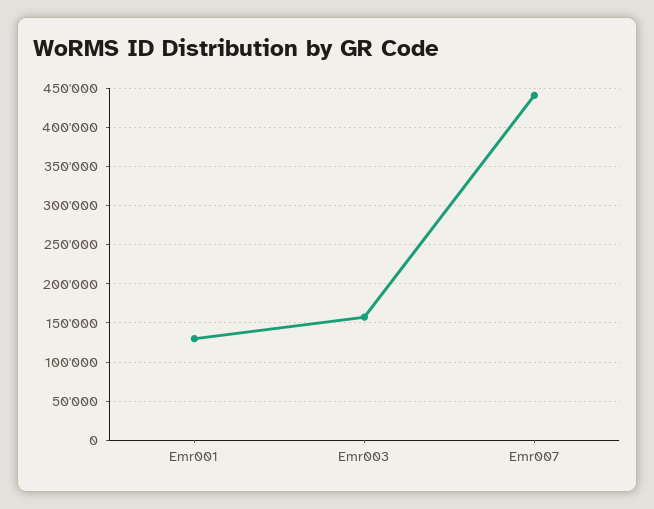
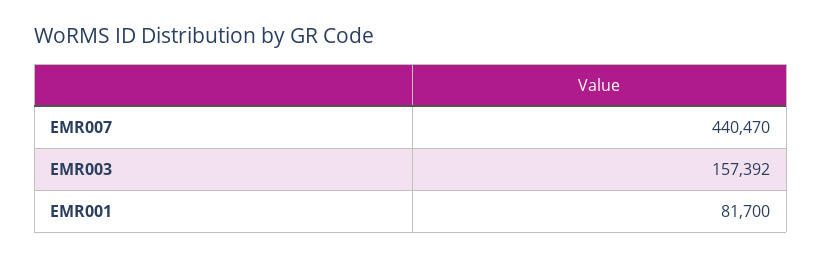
Emr001: 130000 -> 81700

